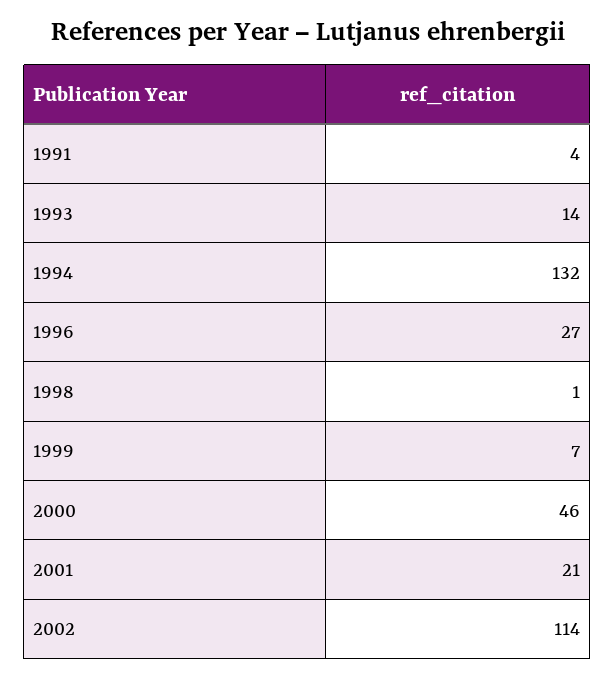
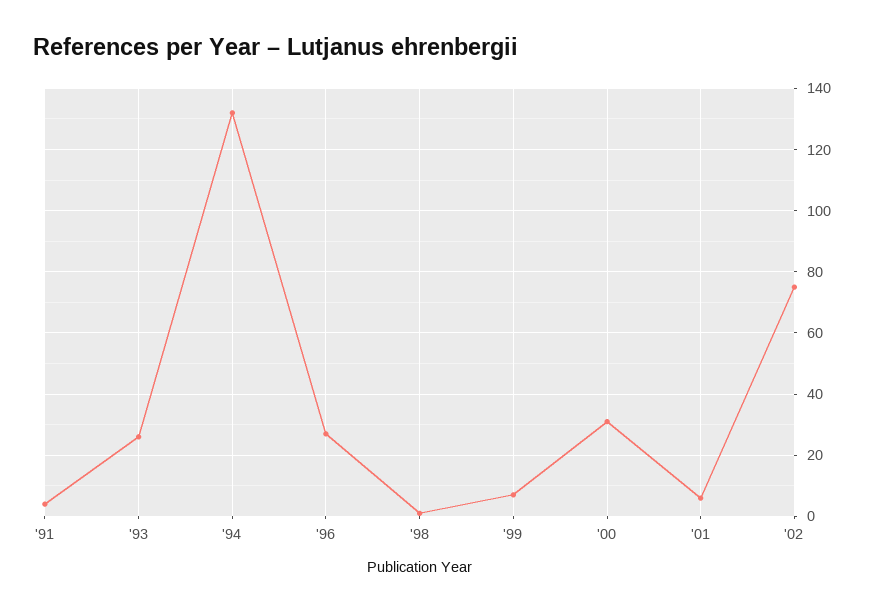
1993: 14 -> 25
2000: 46 -> 30
2001: 21 -> 5
2002: 114 -> 75

